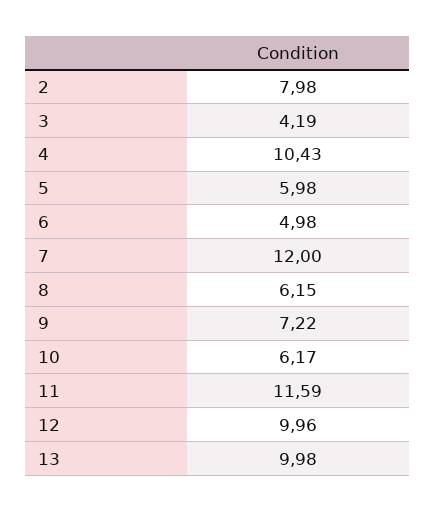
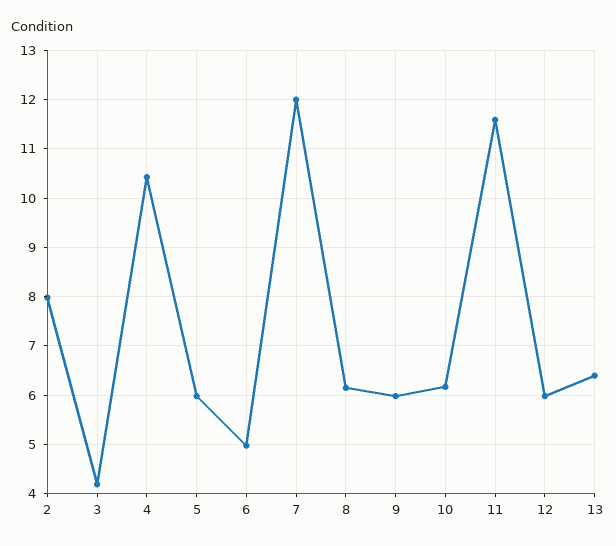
9: 7.22 -> 6
12: 9.96 -> 6
13: 9.98 -> 6.4

